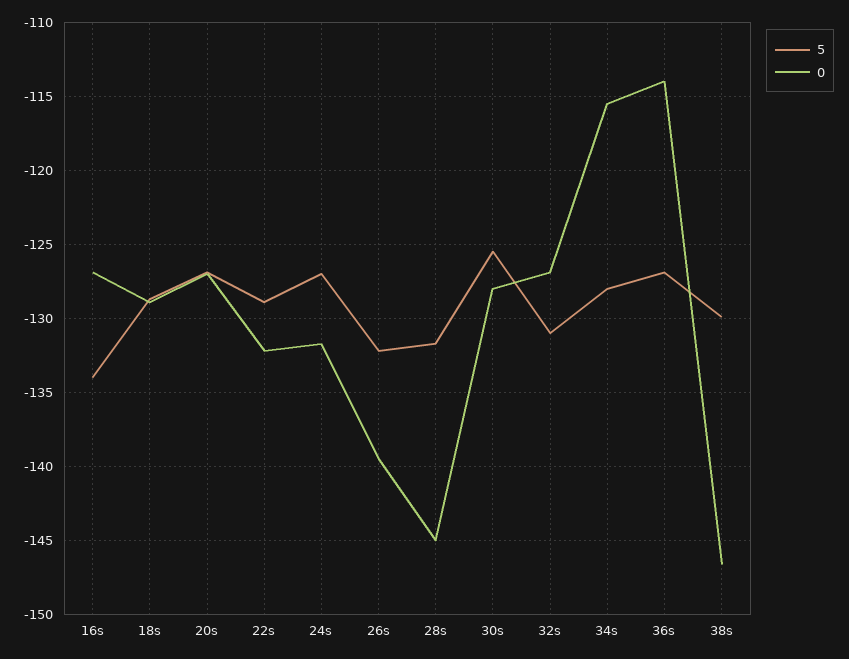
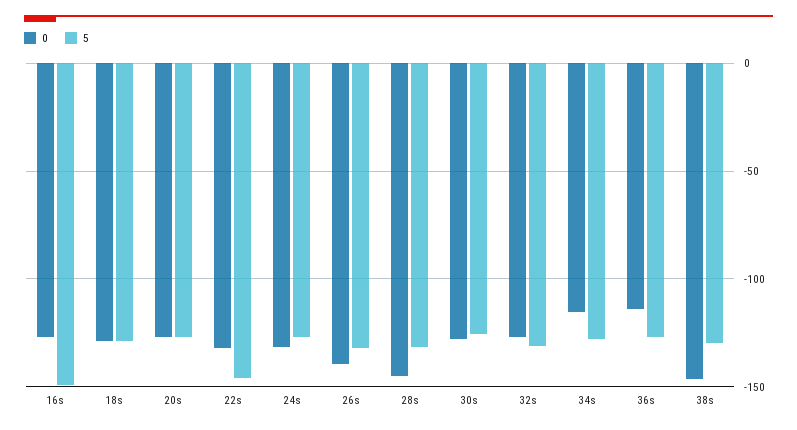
5, 16s: -134 -> -150
5, 22s: -129 -> -145

